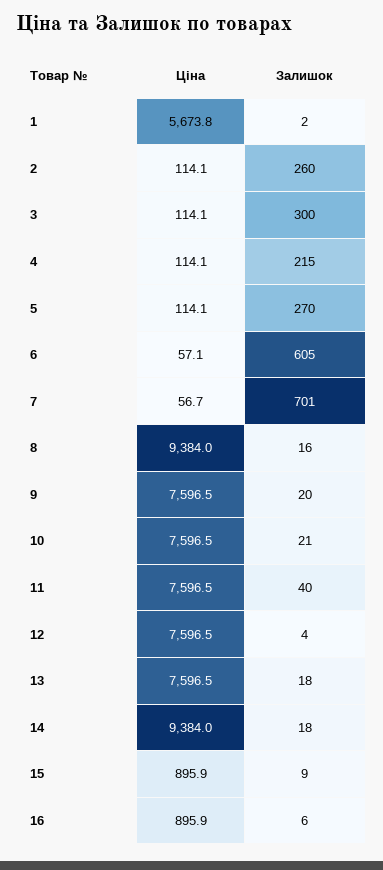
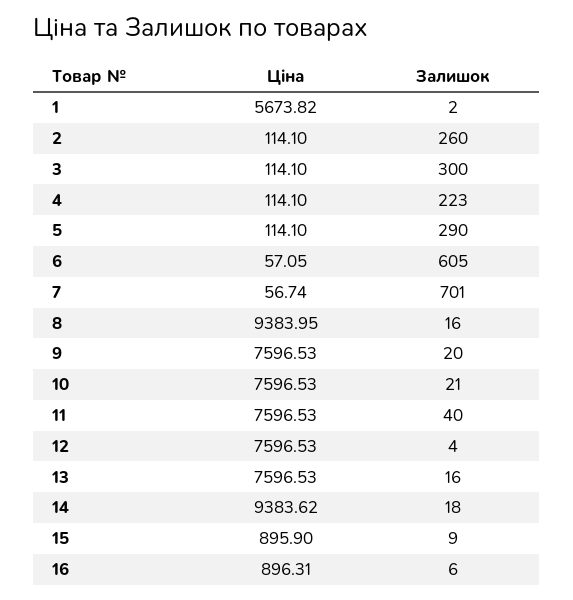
Залишок, 4: 215 -> 223
Залишок, 5: 270 -> 290
Залишок, 13: 18 -> 16
Ціна, 14: 9384 -> 9383.62
Ціна, 16: 895.9 -> 896.31

